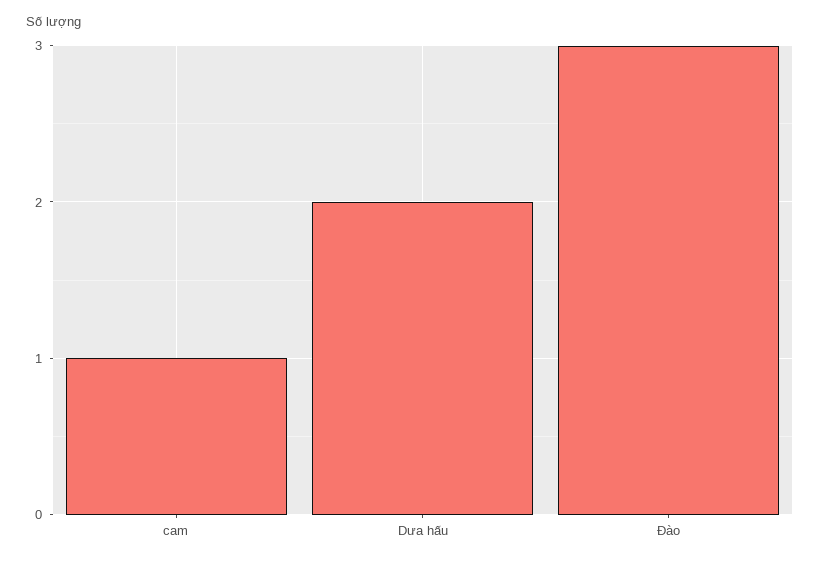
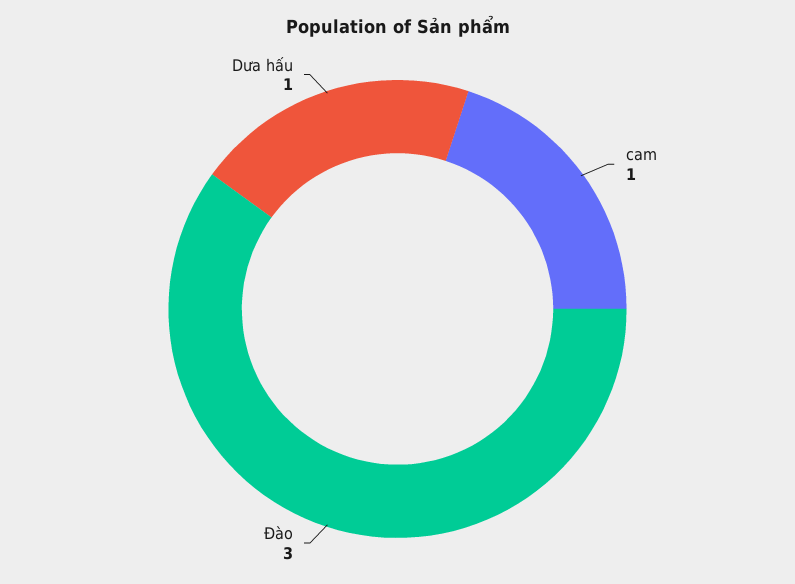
Dưa hấu: 2 -> 1

